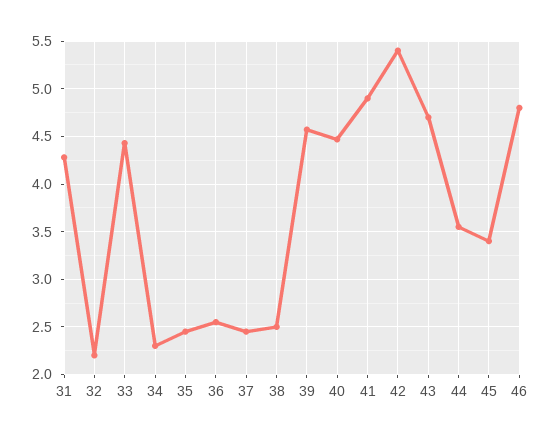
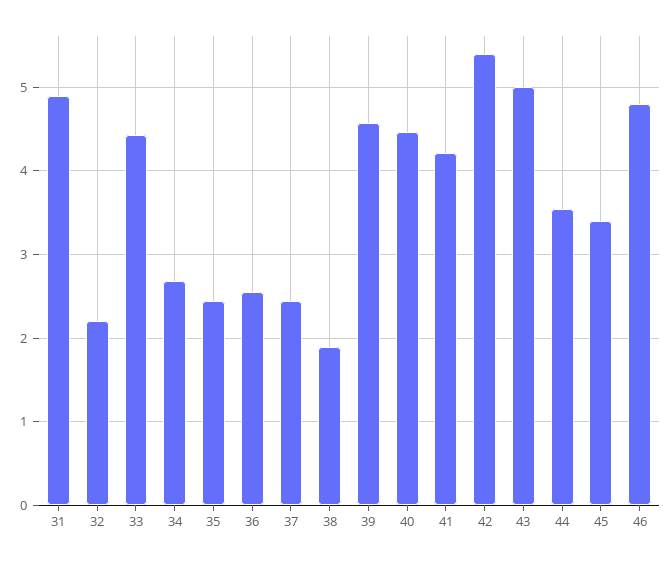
31: 4.3 -> 4.9
34: 2.3 -> 2.7
38: 2.5 -> 1.9
41: 4.9 -> 4.2
43: 4.7 -> 5

